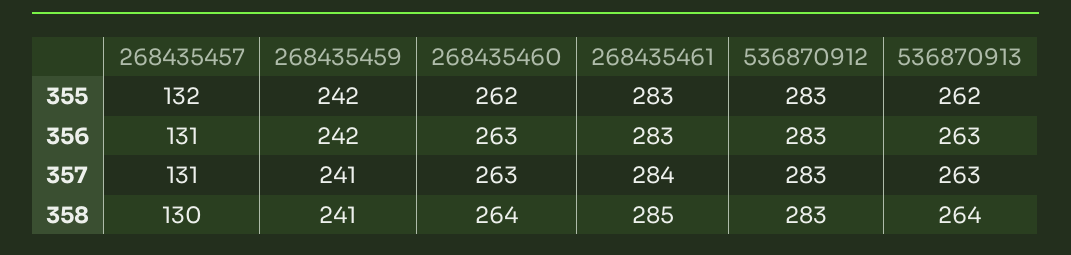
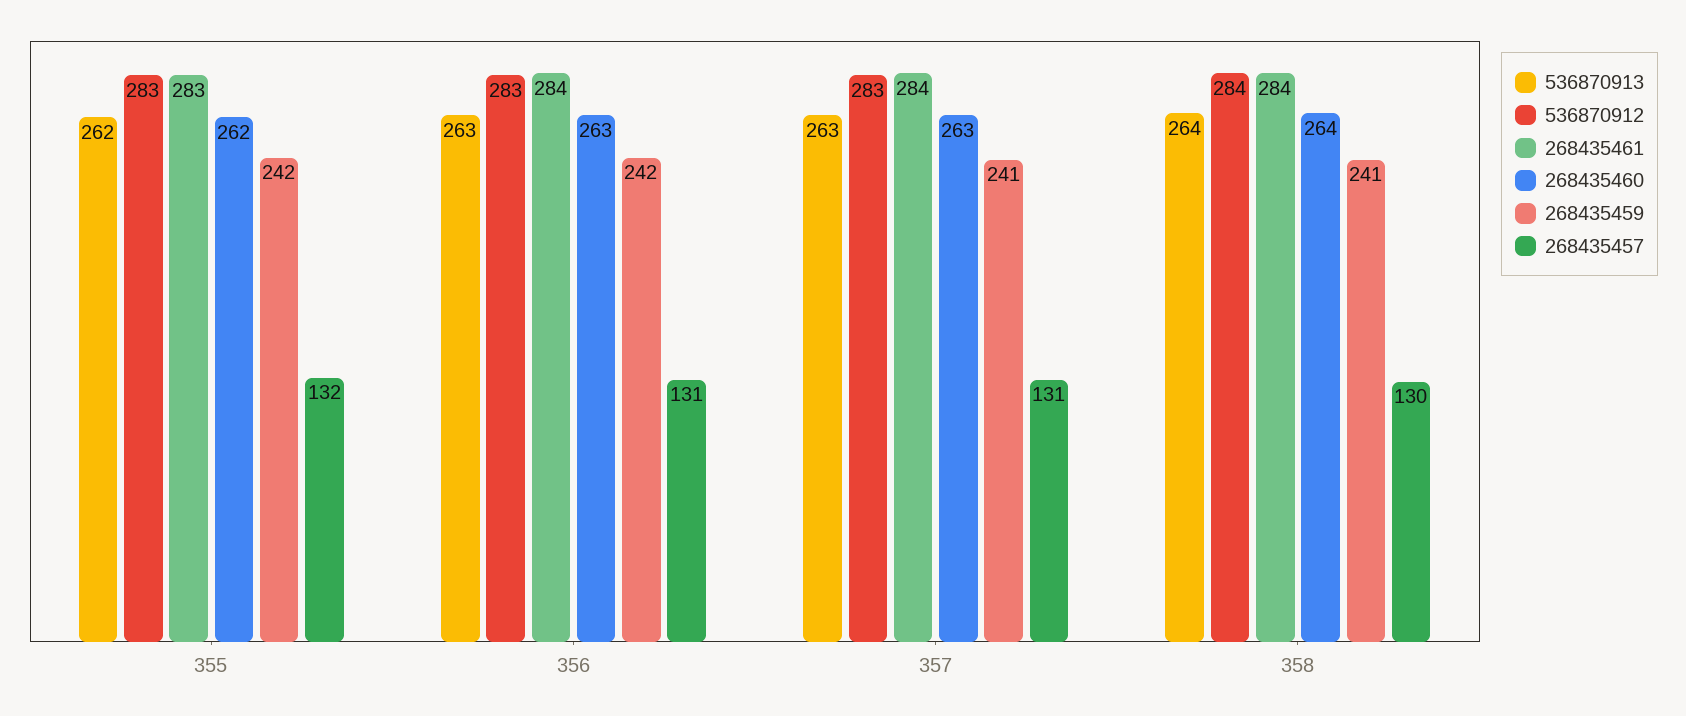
268435461, 356: 283 -> 284
268435461, 358: 285 -> 284
536870912, 358: 283 -> 284

